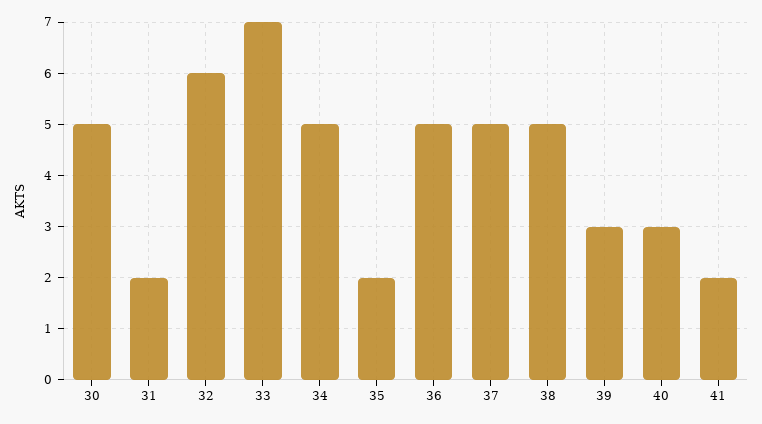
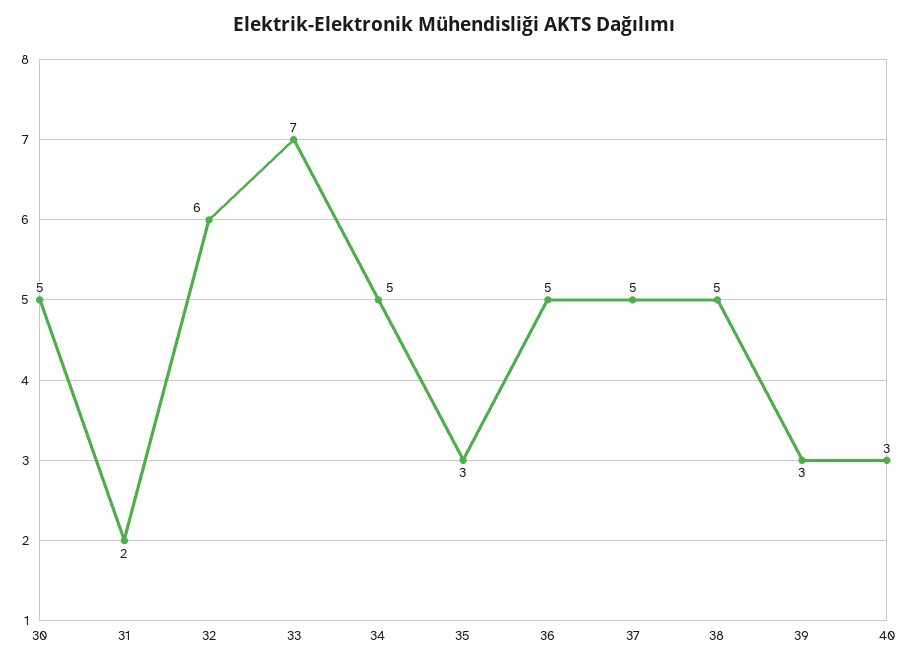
35: 2 -> 3
41: 2 -> none

